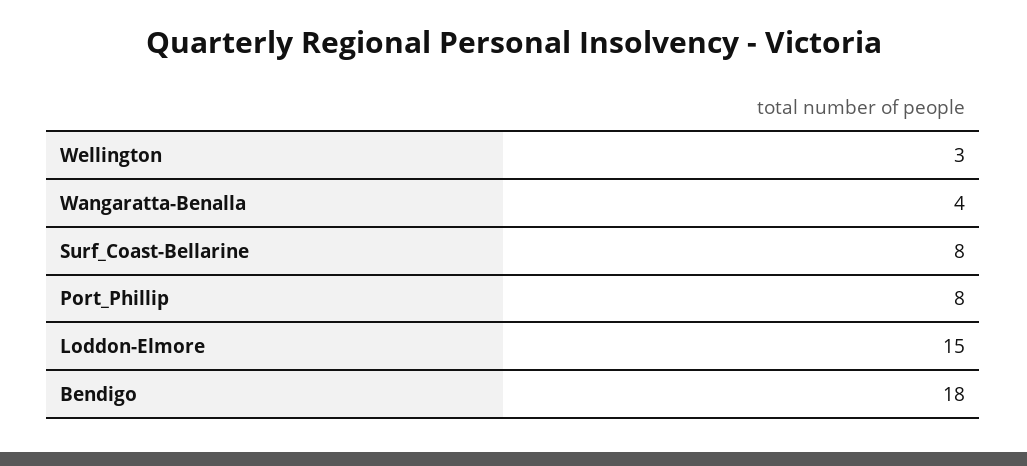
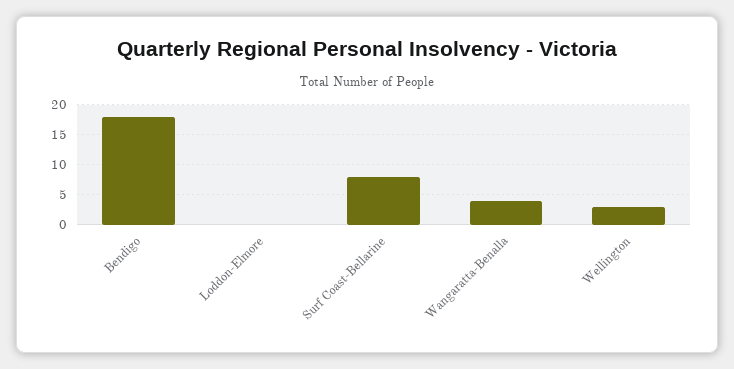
Port_Phillip: 8 -> none
Loddon-Elmore: 15 -> 0

